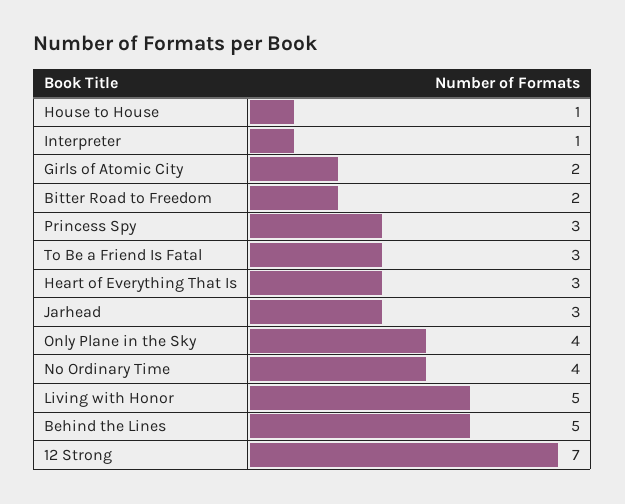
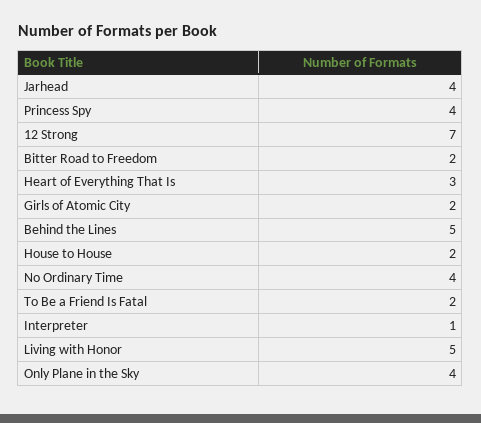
House to House: 1 -> 2
Princess Spy: 3 -> 4
To Be a Friend Is Fatal: 3 -> 2
Jarhead: 3 -> 4

